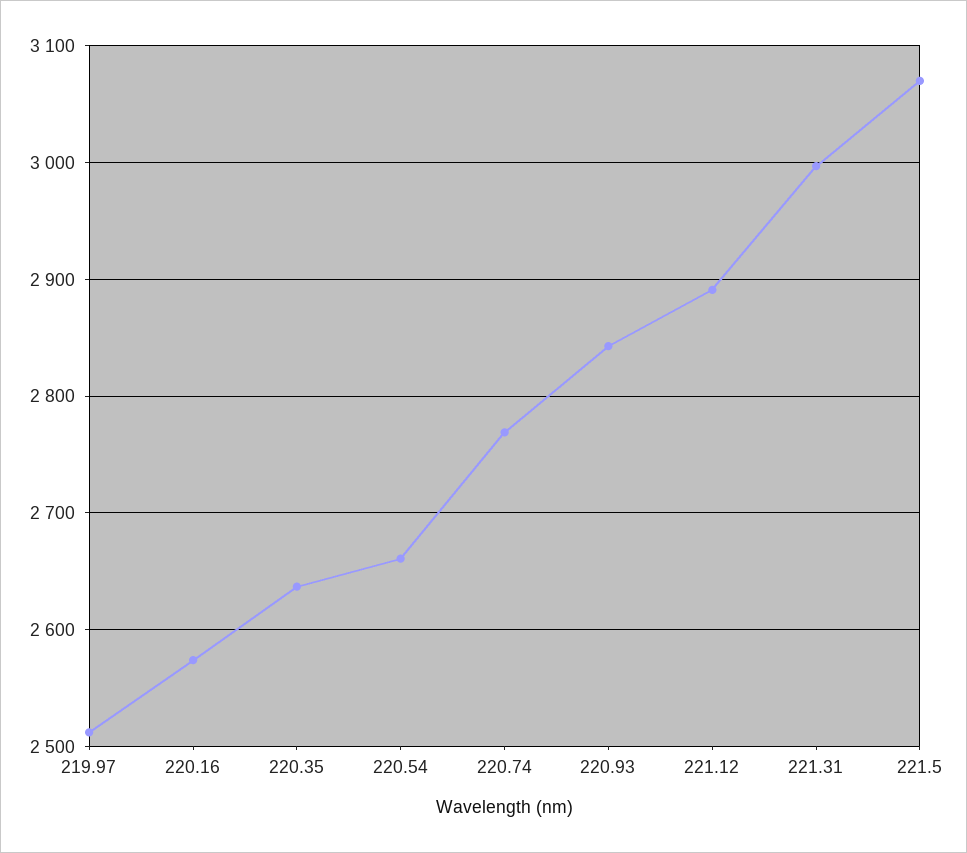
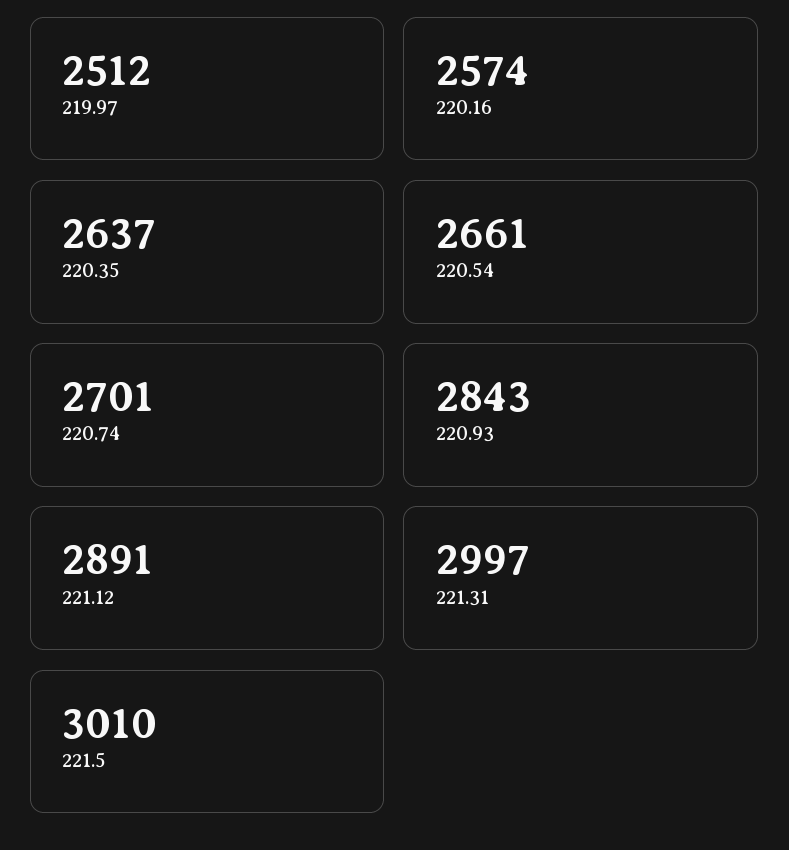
220.74: 2770 -> 2701
221.5: 3070 -> 3010

